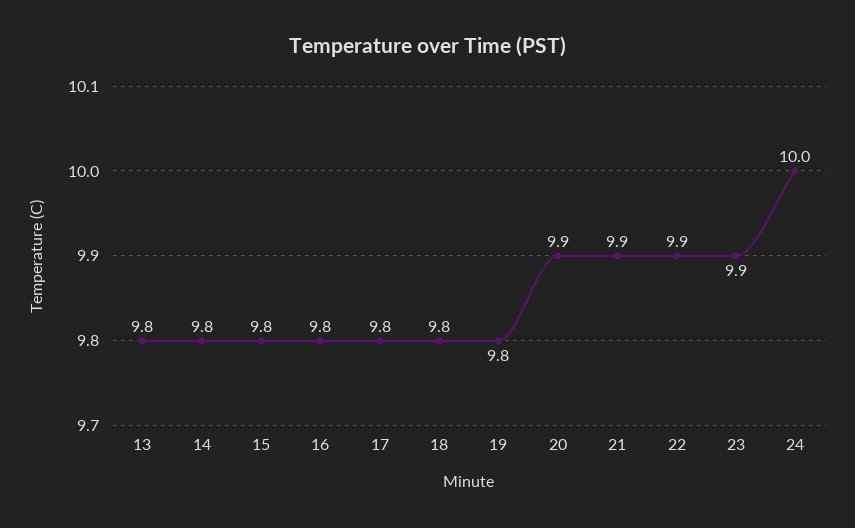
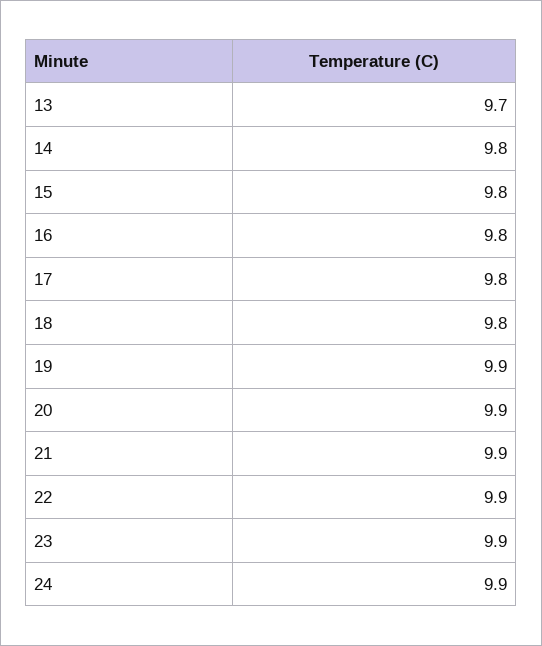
13: 9.8 -> 9.7
19: 9.8 -> 9.9
24: 10 -> 9.9

